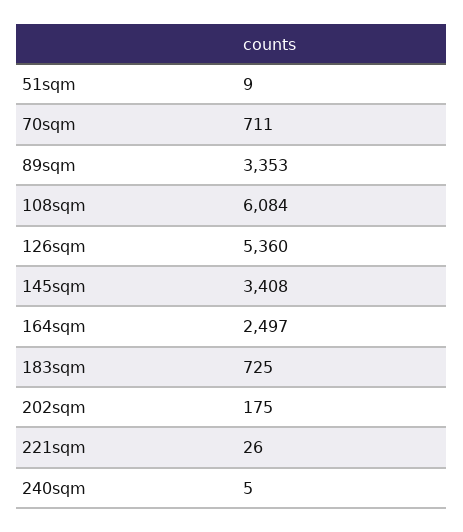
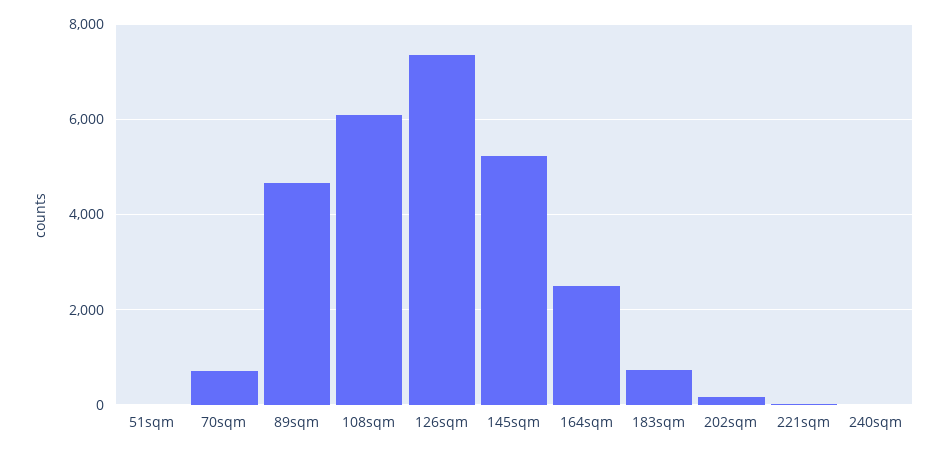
89sqm: 3353 -> 4600
126sqm: 5360 -> 7400
145sqm: 3408 -> 5200

